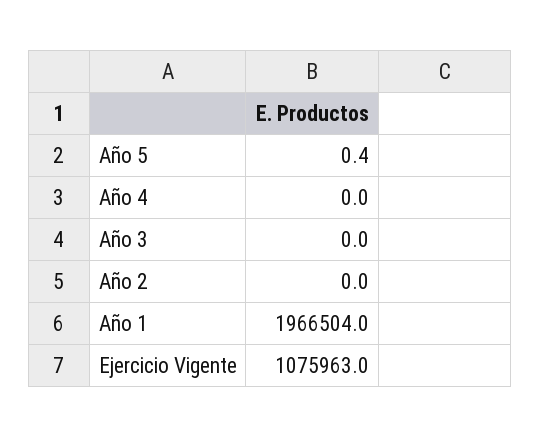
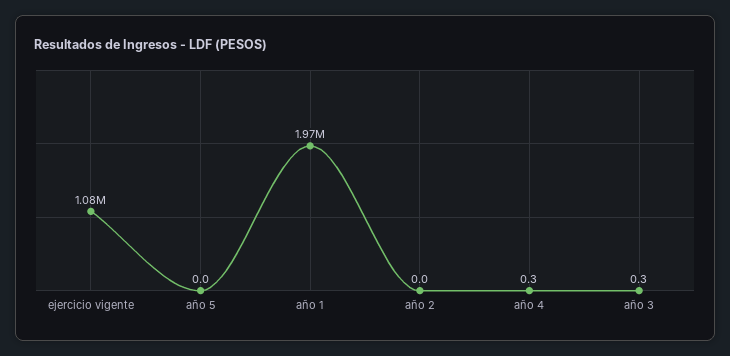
Año 5: 0.4 -> 0
Año 4: 0 -> 0.3
Año 3: 0 -> 0.3

